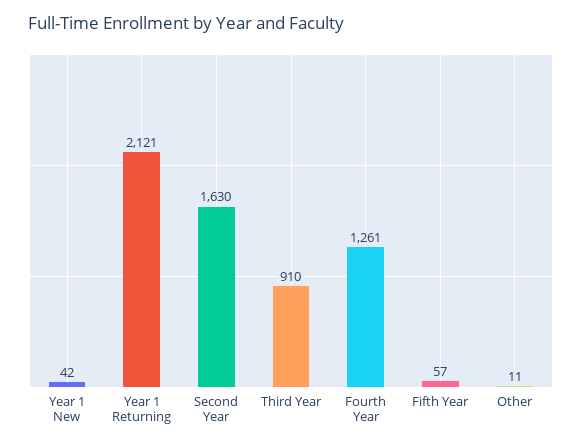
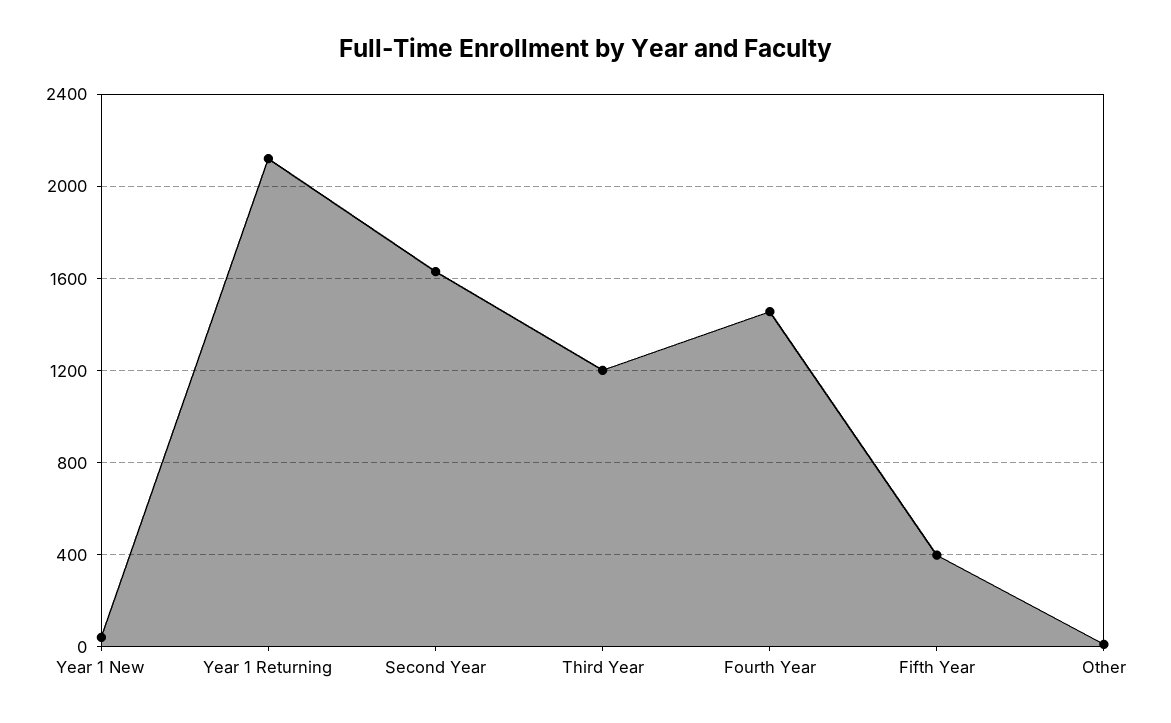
Third Year: 910 -> 1200
Fourth Year: 1261 -> 1450
Fifth Year: 57 -> 400

